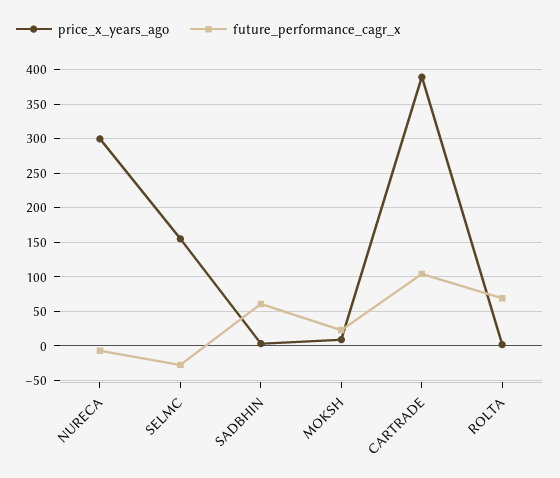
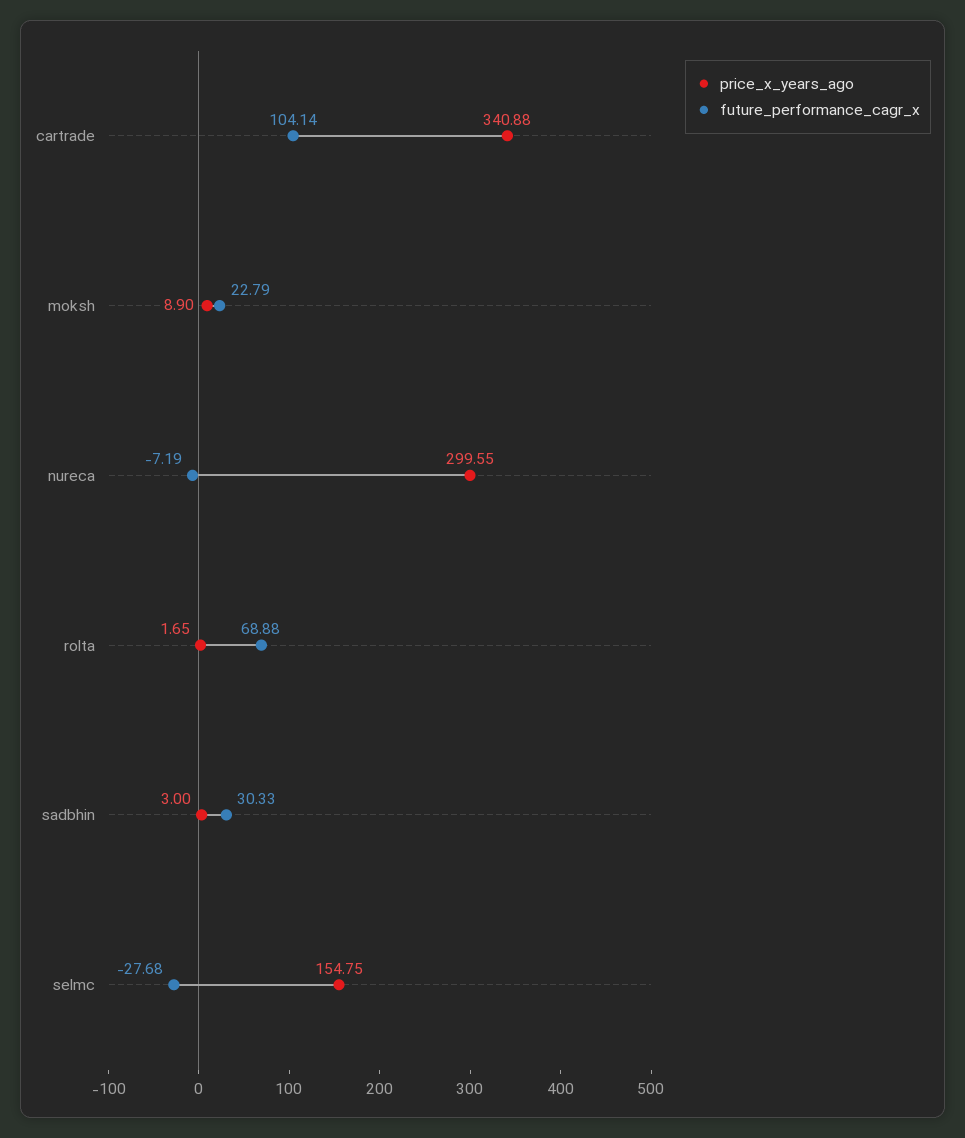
future_performance_cagr_x, SADBHIN: 60 -> 30.33
price_x_years_ago, CARTRADE: 390 -> 340.88

